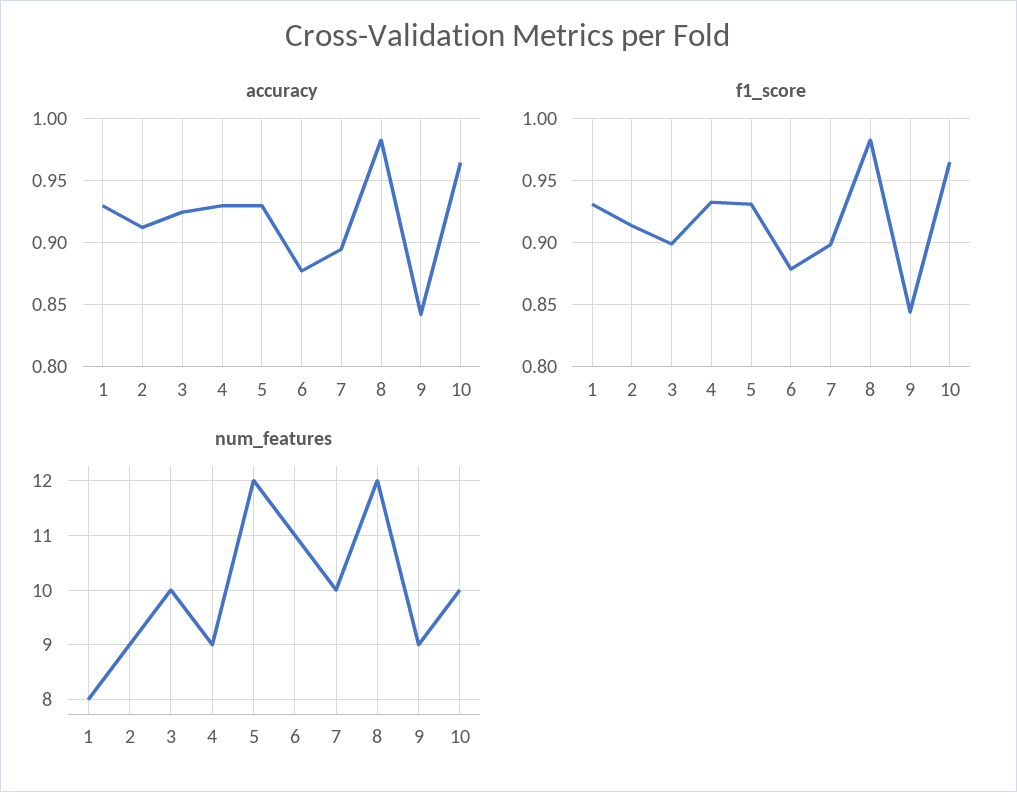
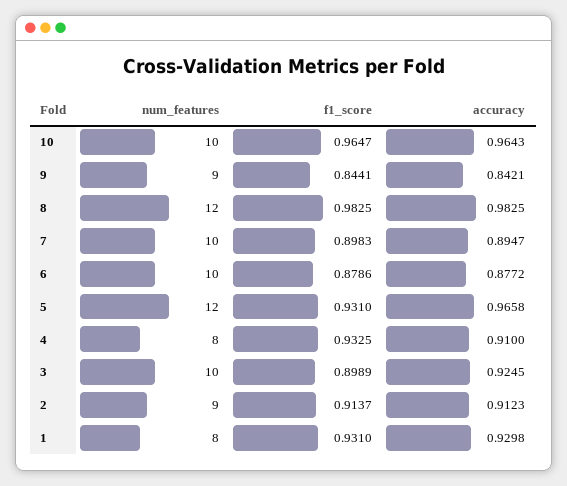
accuracy, 4: 0.93 -> 0.91
accuracy, 5: 0.93 -> 0.9658
num_features, 4: 9 -> 8
num_features, 6: 11 -> 10

